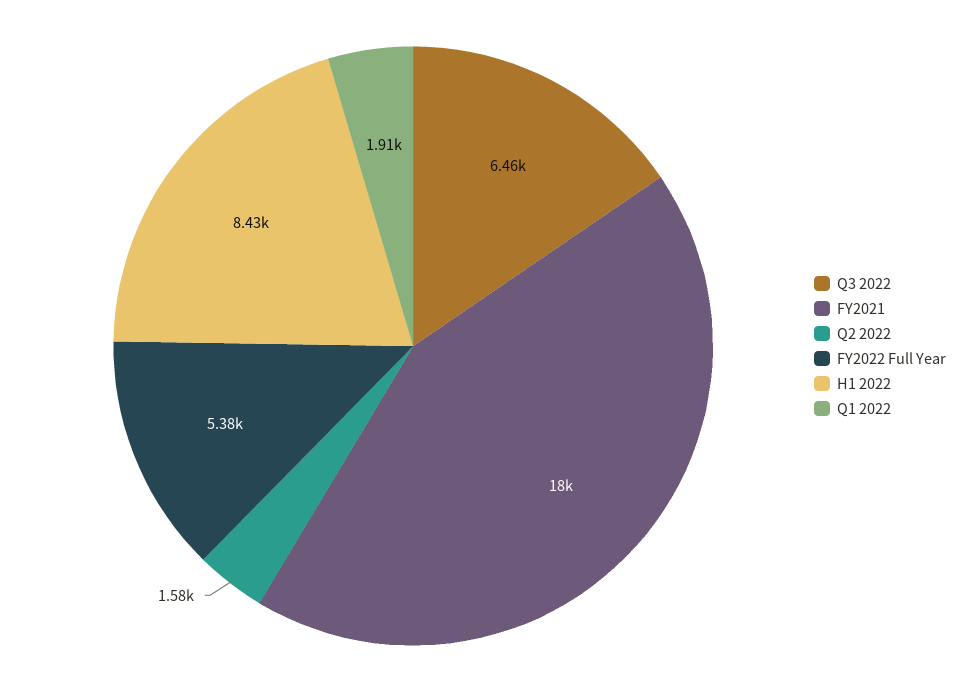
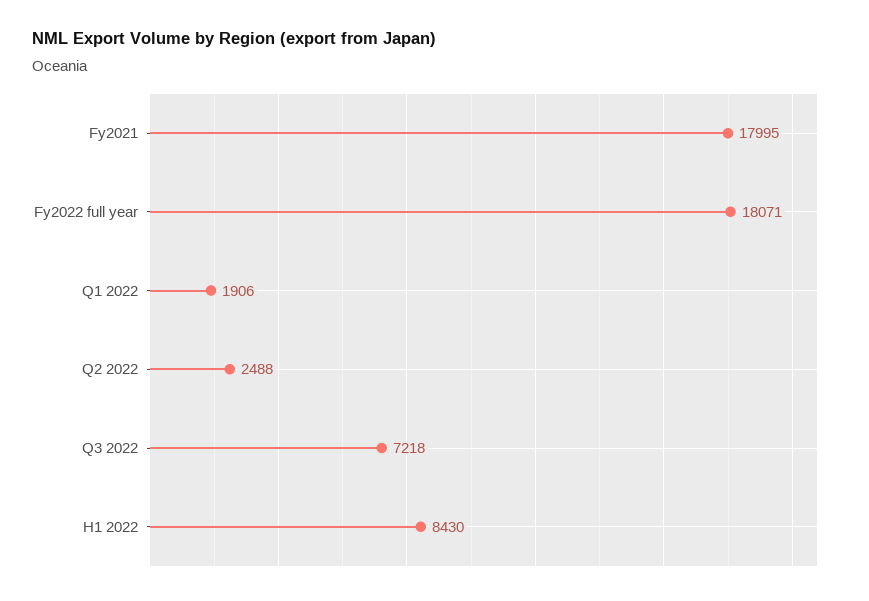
Q3 2022: 6460 -> 7218
Q2 2022: 1580 -> 2488
FY2022 Full Year: 5380 -> 18071

